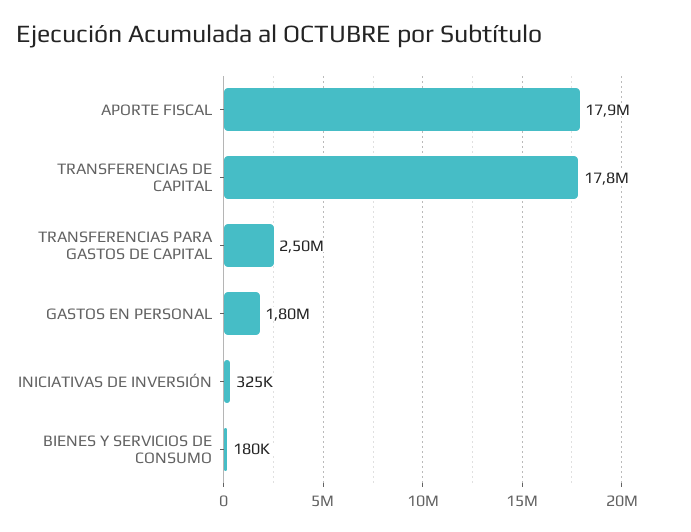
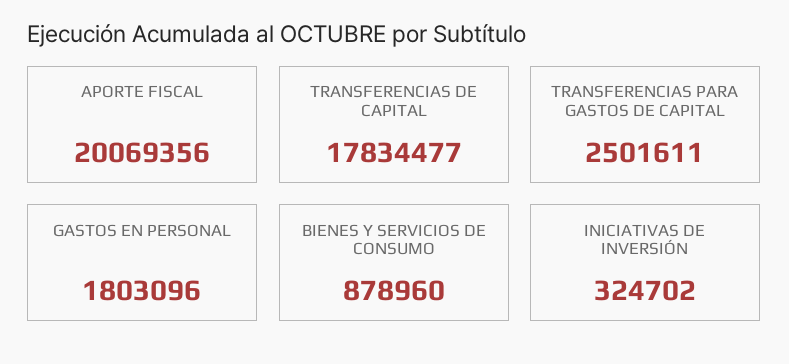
APORTE FISCAL: 17900000 -> 20069356
BIENES Y SERVICIOS DE CONSUMO: 180000 -> 878960

